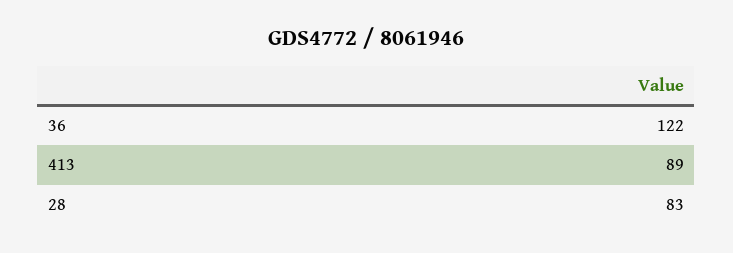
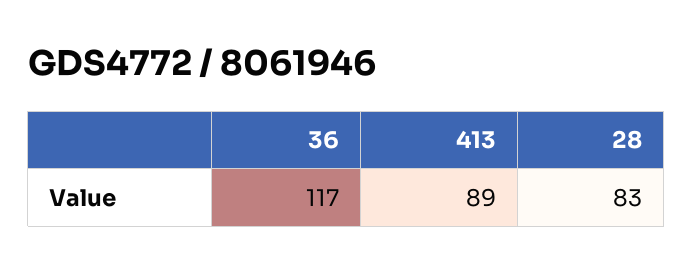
36: 122 -> 117

